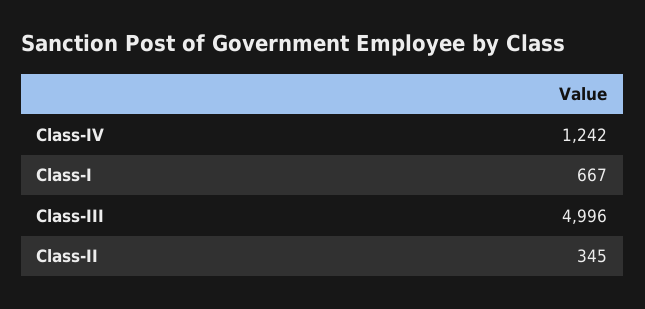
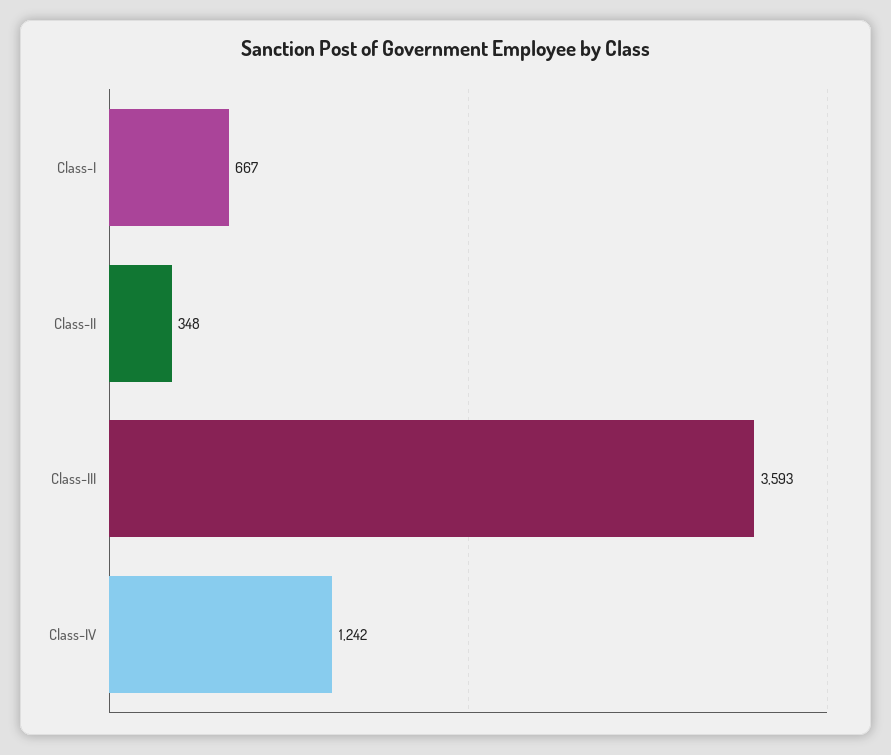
Class-III: 4996 -> 3593
Class-II: 345 -> 348

